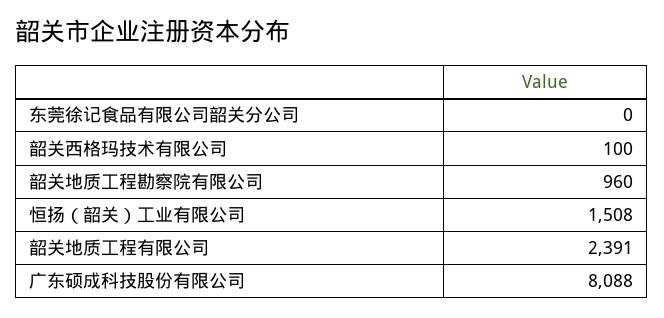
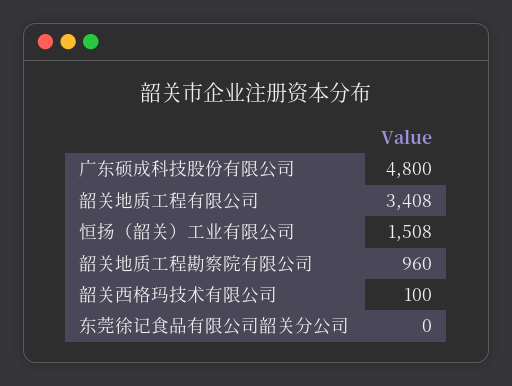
韶关地质工程有限公司: 2391 -> 3408
广东硕成科技股份有限公司: 8088 -> 4800

